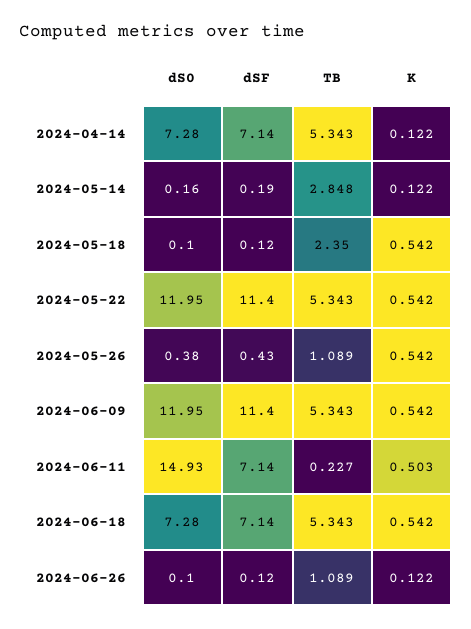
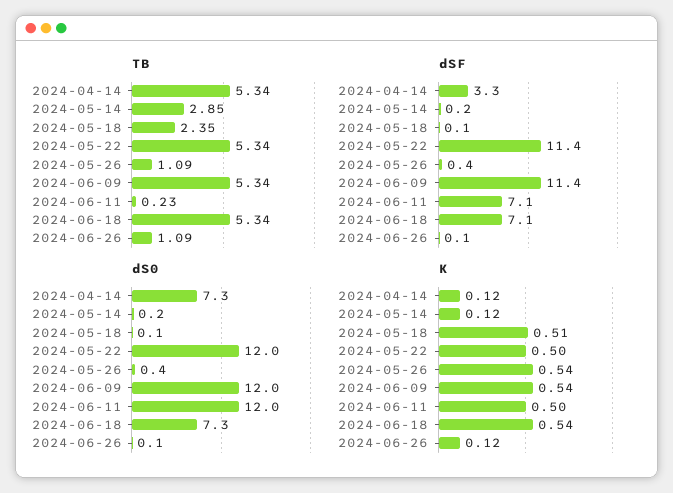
dSF, 2024-04-14: 7.14 -> 3.3
K, 2024-05-18: 0.542 -> 0.51
K, 2024-05-22: 0.542 -> 0.5
dS0, 2024-06-11: 14.93 -> 12

